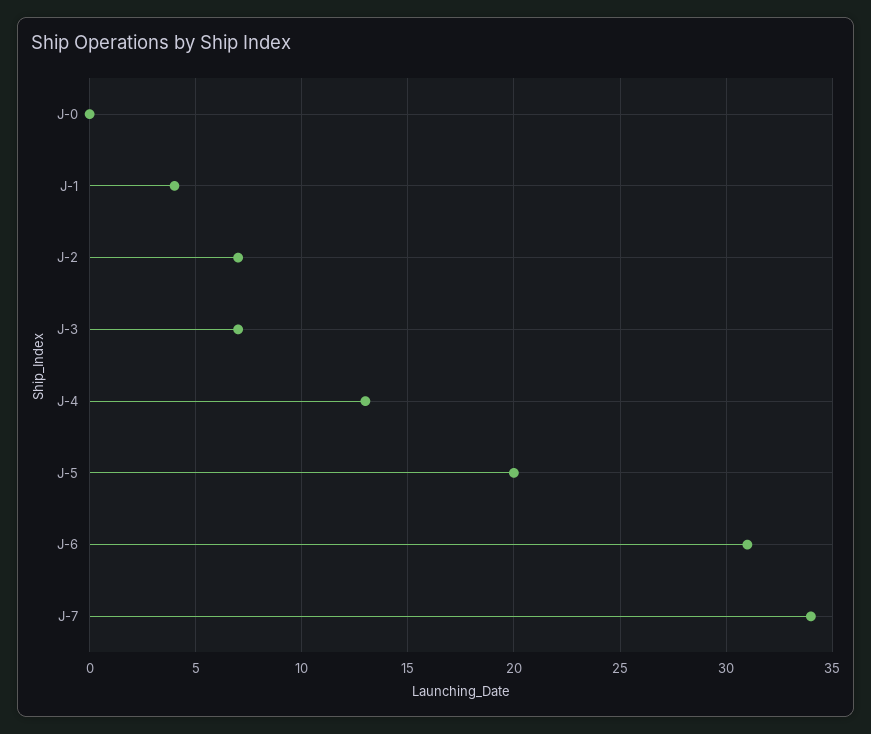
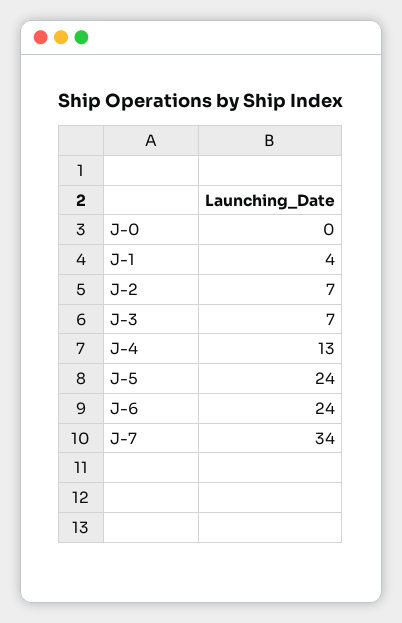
J-5: 20 -> 24
J-6: 31 -> 24

